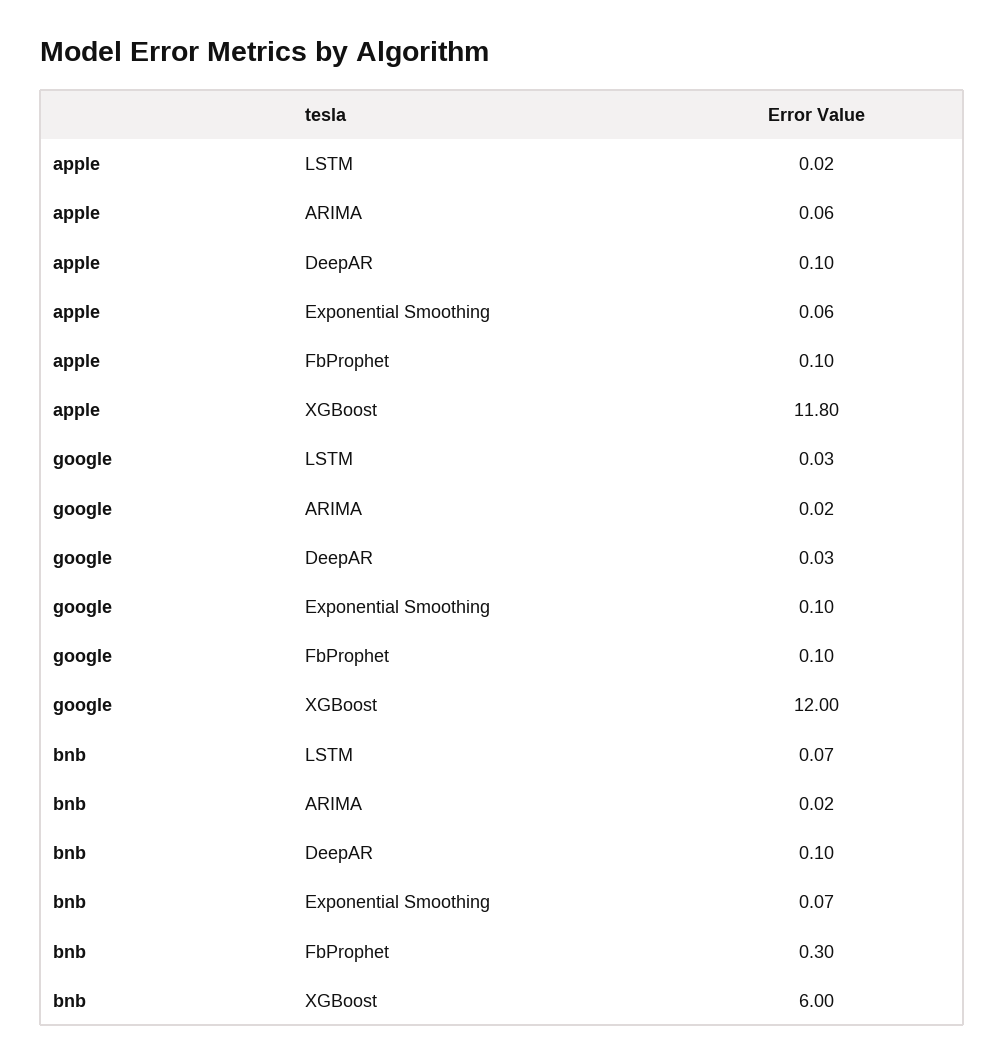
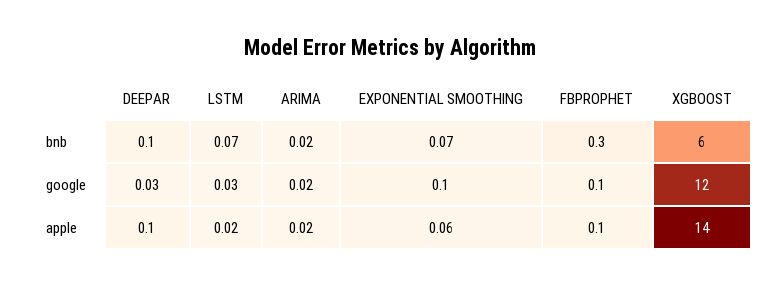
apple, ARIMA: 0.06 -> 0.02
apple, XGBoost: 11.8 -> 14

